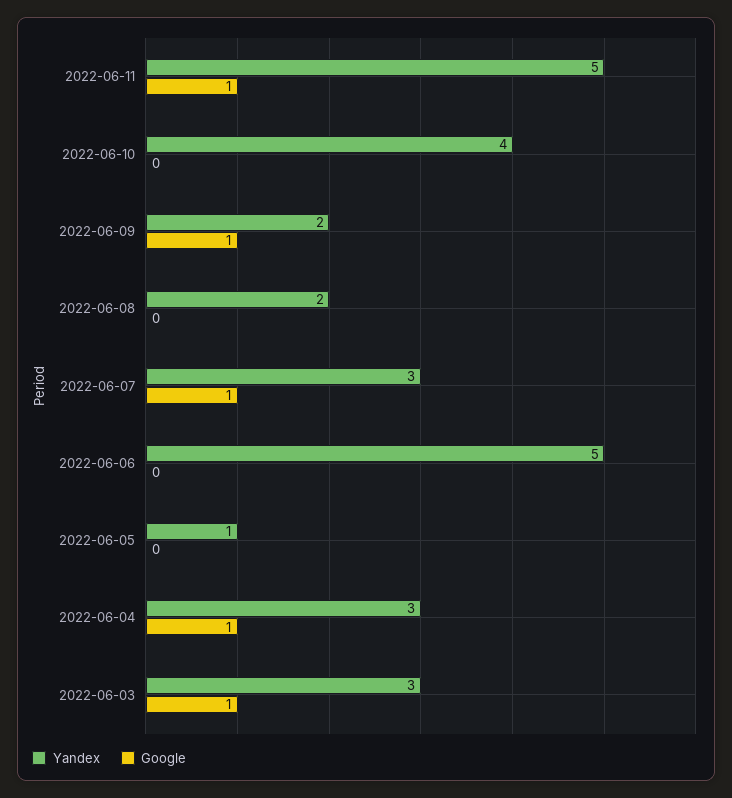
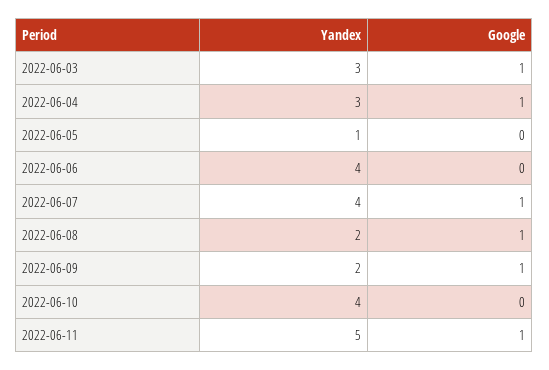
Google, 2022-06-08: 0 -> 1
Yandex, 2022-06-07: 3 -> 4
Yandex, 2022-06-06: 5 -> 4

